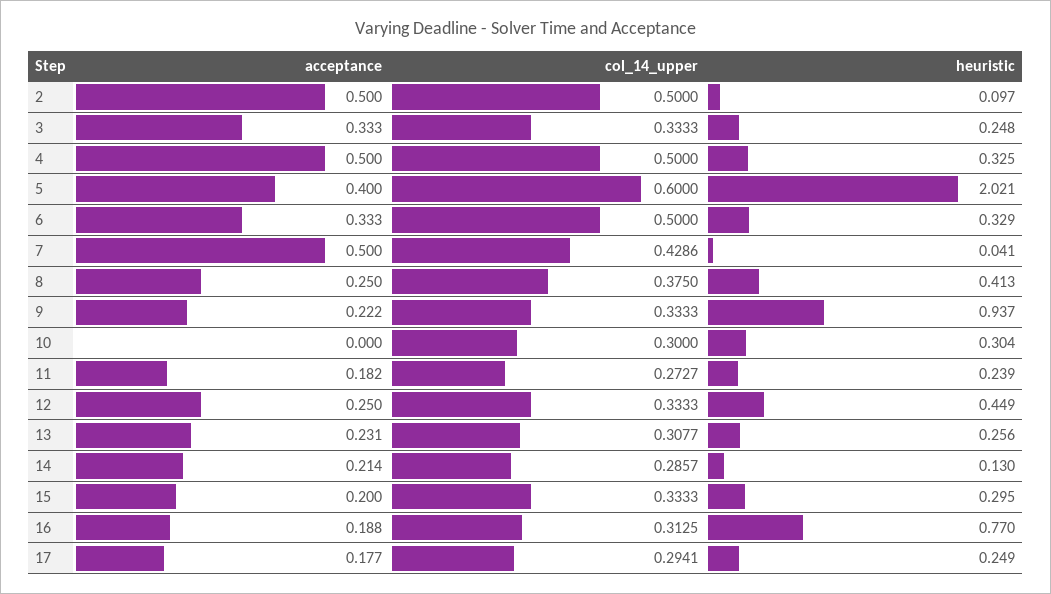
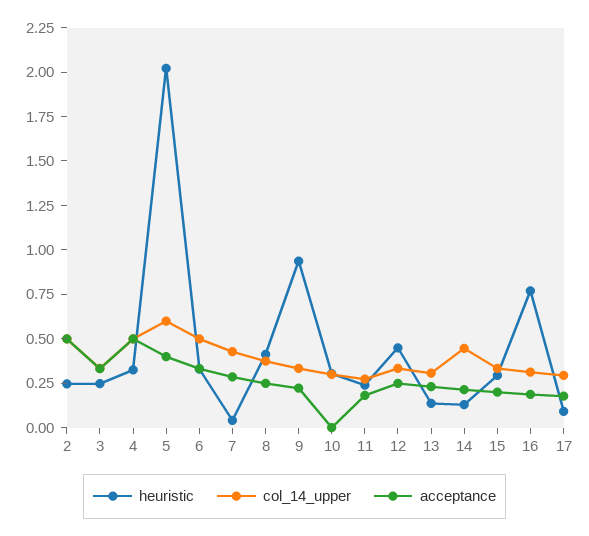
heuristic, 2: 0.097 -> 0.25
acceptance, 7: 0.5 -> 0.3
heuristic, 13: 0.256 -> 0.15
col_14_upper, 14: 0.2857 -> 0.45
heuristic, 17: 0.249 -> 0.1

